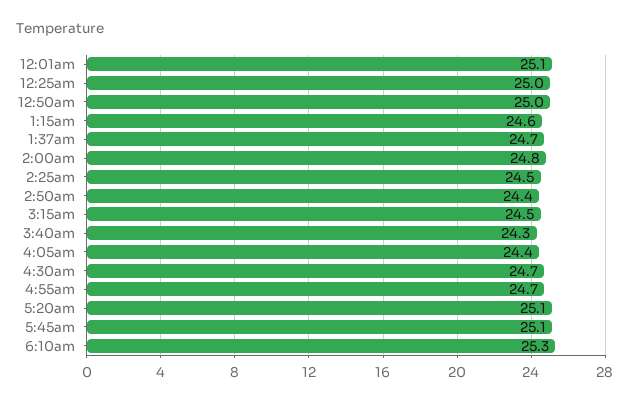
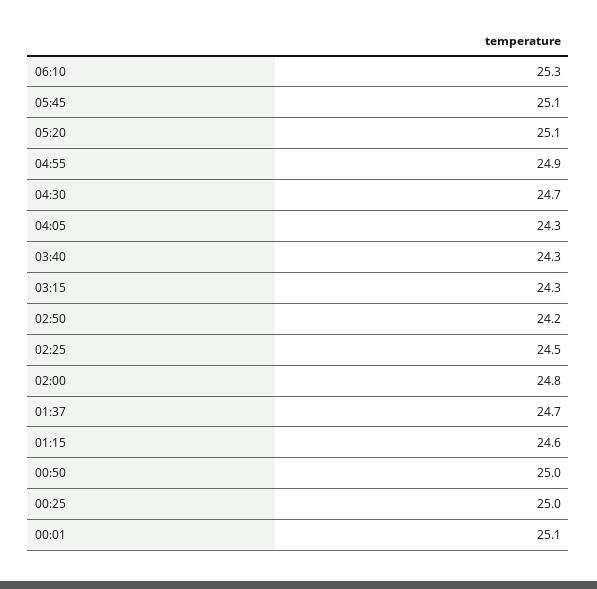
2:50am: 24.4 -> 24.2
3:15am: 24.5 -> 24.3
4:05am: 24.4 -> 24.3
4:55am: 24.7 -> 24.9

